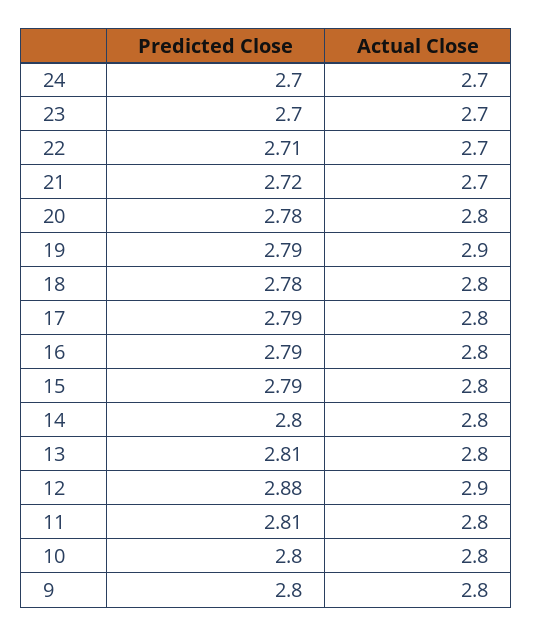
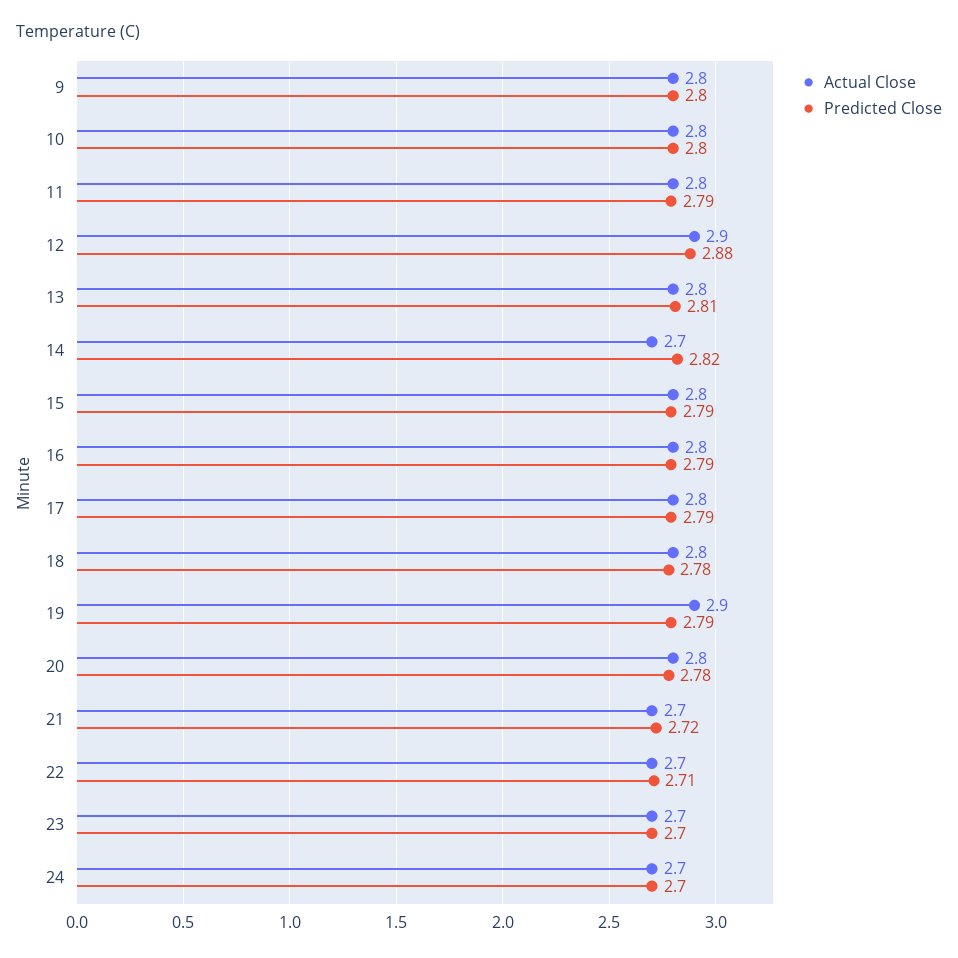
Predicted Close, 14: 2.8 -> 2.82
Actual Close, 14: 2.8 -> 2.7
Predicted Close, 11: 2.81 -> 2.79

